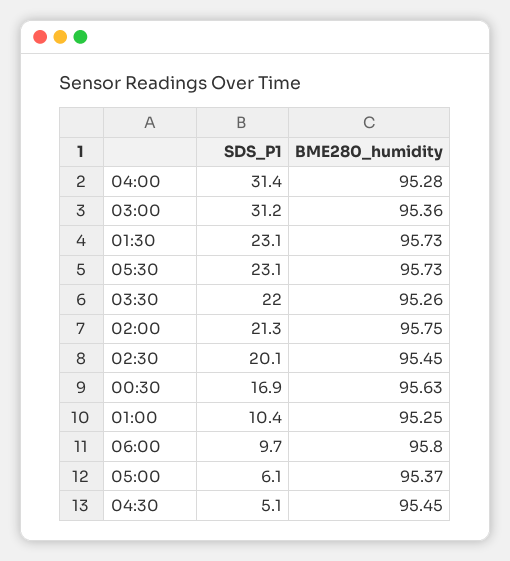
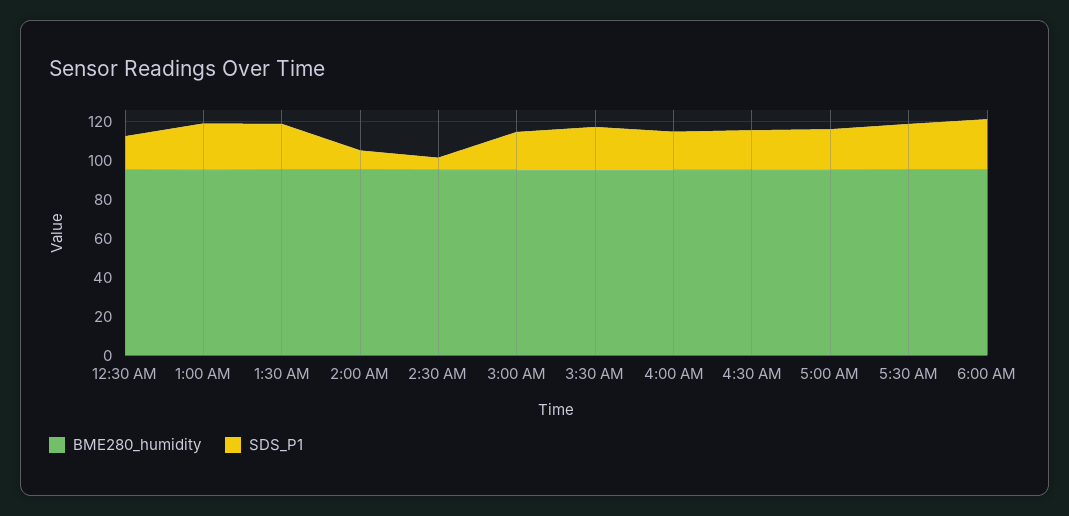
SDS_P1, 04:00: 31.4 -> 20
SDS_P1, 03:00: 31.2 -> 20
SDS_P1, 02:00: 21.3 -> 10
SDS_P1, 02:30: 20.1 -> 5
SDS_P1, 01:00: 10.4 -> 25
SDS_P1, 06:00: 9.7 -> 25
SDS_P1, 05:00: 6.1 -> 20
SDS_P1, 04:30: 5.1 -> 20

